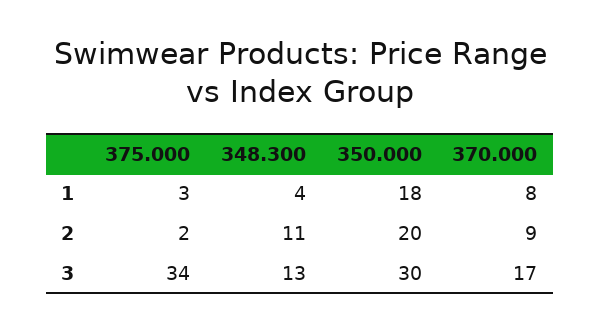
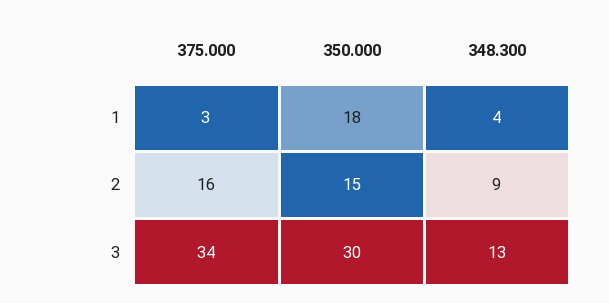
370.000, 1: 8 -> none
375.000, 2: 2 -> 16
348.300, 2: 11 -> 9
350.000, 2: 20 -> 15
370.000, 2: 9 -> none
370.000, 3: 17 -> none

